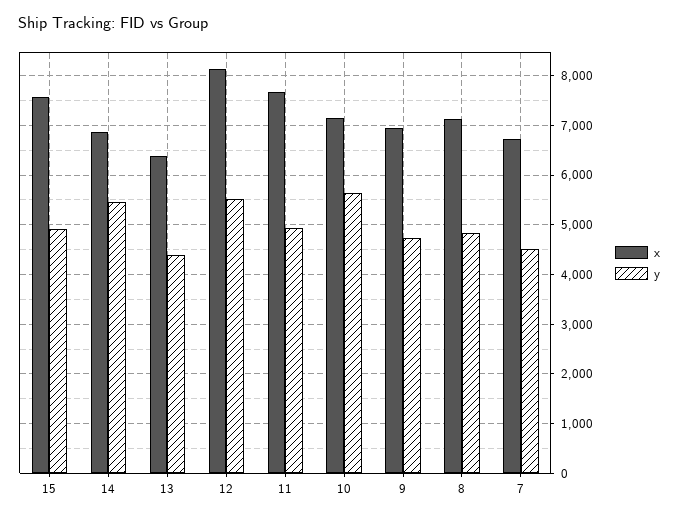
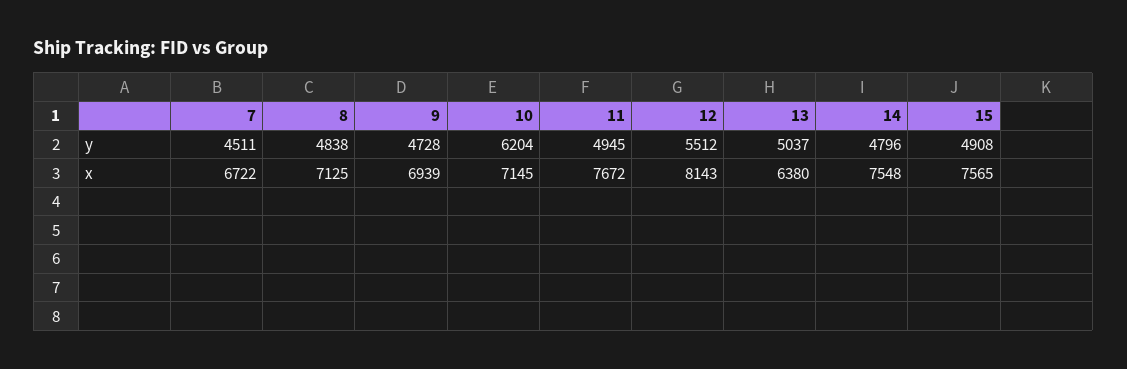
x, 14: 6800 -> 7548
y, 14: 5400 -> 4796
y, 13: 4400 -> 5037
y, 10: 5600 -> 6204

